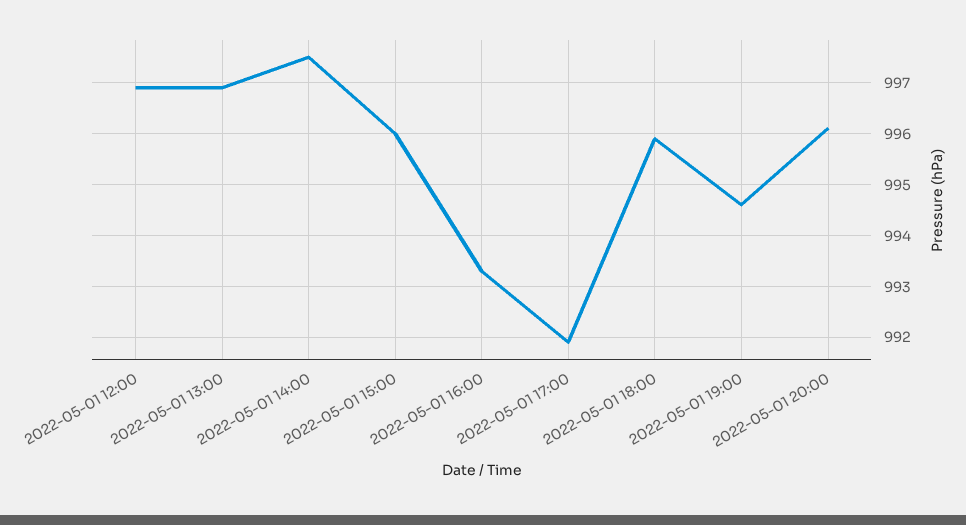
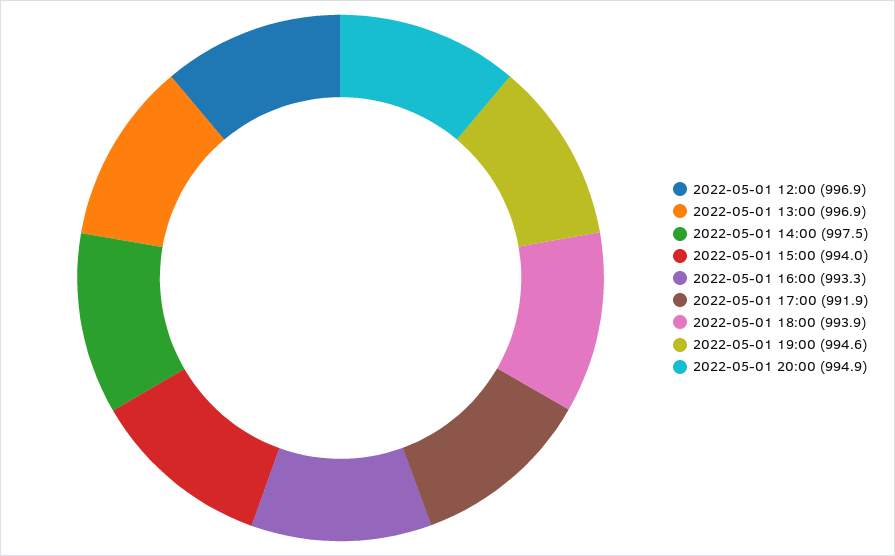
2022-05-01 15:00: 996 -> 994
2022-05-01 18:00: 996 -> 993.9
2022-05-01 20:00: 996 -> 994.9

